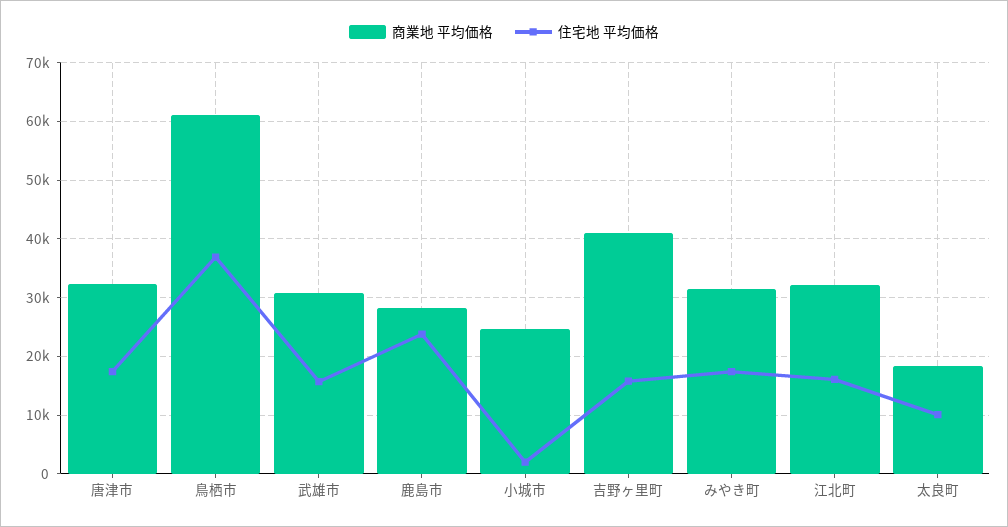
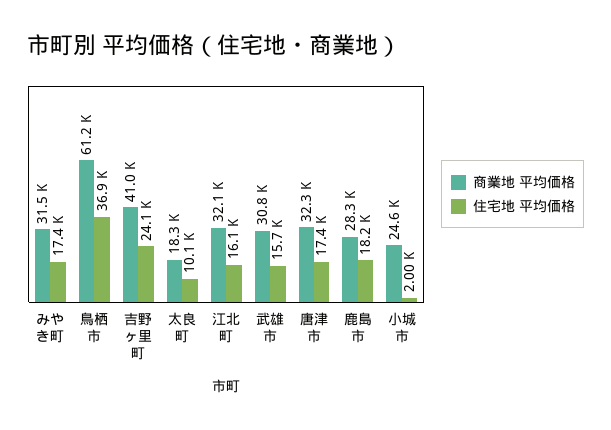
住宅地 平均価格, 鹿島市: 24000 -> 18200
住宅地 平均価格, 吉野ヶ里町: 16000 -> 24100

